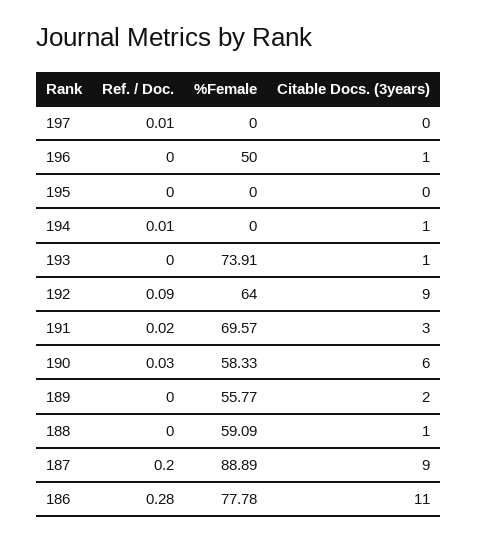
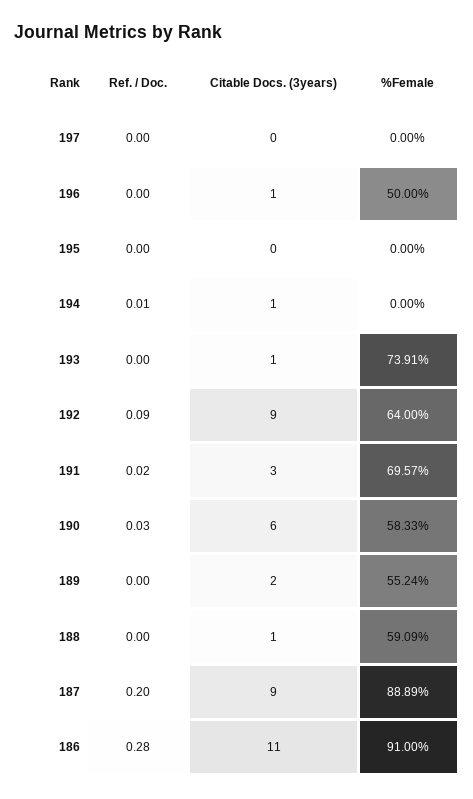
Ref. / Doc., 197: 0.01 -> 0
%Female, 189: 55.77 -> 55.24
%Female, 186: 77.78 -> 91

